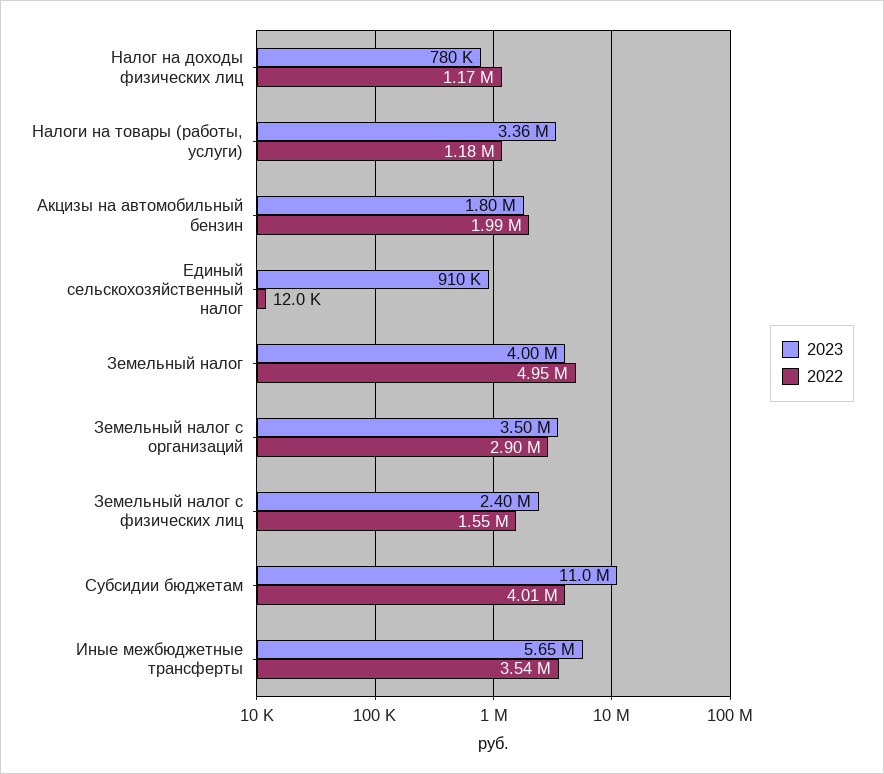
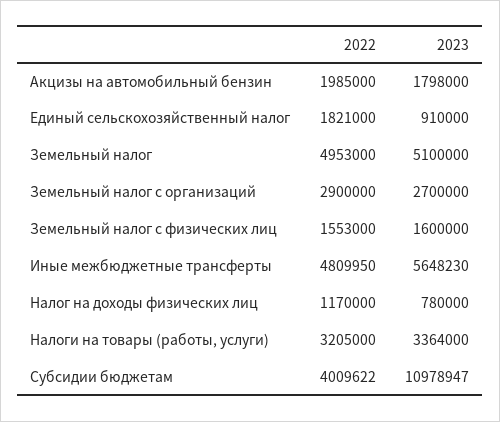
2022, Налоги на товары (работы, услуги): 1180000 -> 3205000
2022, Единый сельскохозяйственный налог: 12000 -> 1821000
2023, Земельный налог: 4000000 -> 5100000
2023, Земельный налог с организаций: 3500000 -> 2700000
2023, Земельный налог с физических лиц: 2400000 -> 1600000
2022, Иные межбюджетные трансферты: 3540000 -> 4809950

